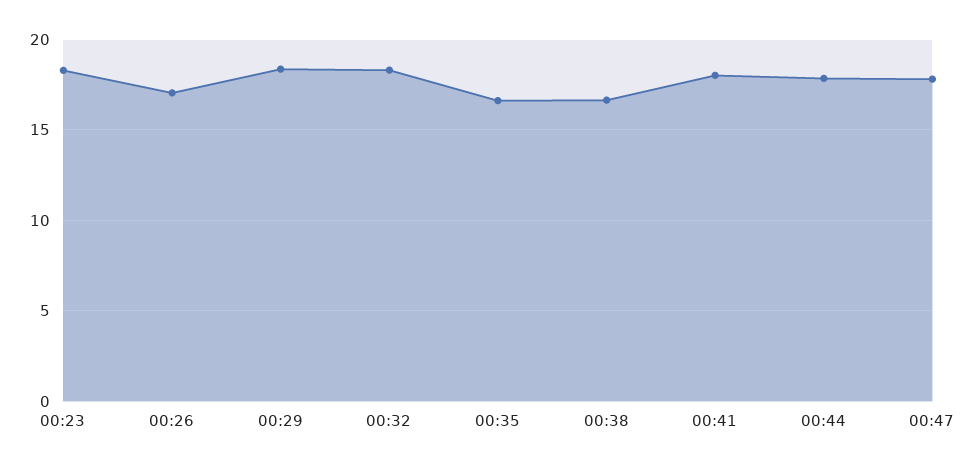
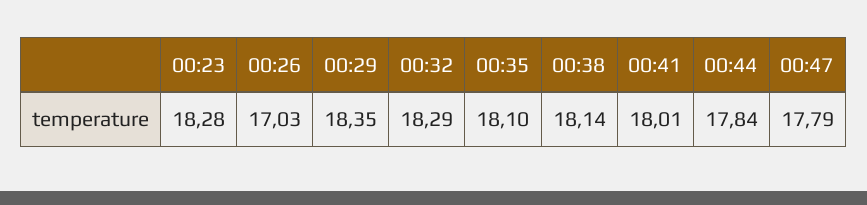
00:35: 16.5 -> 18.1
00:38: 16.5 -> 18.14

